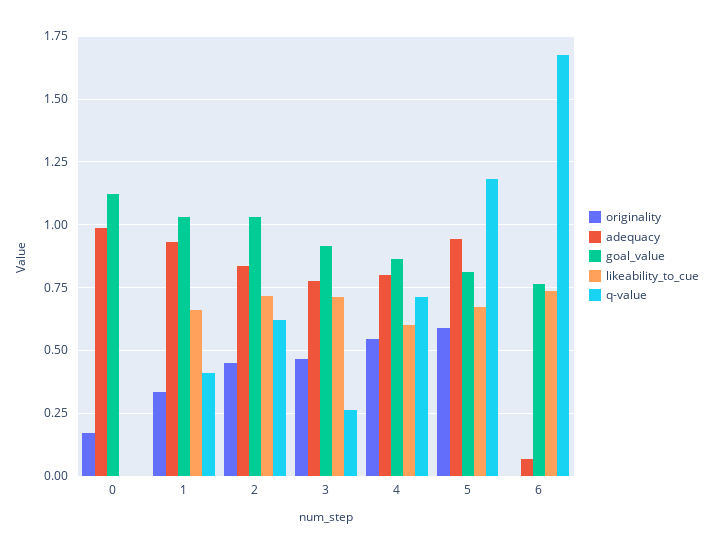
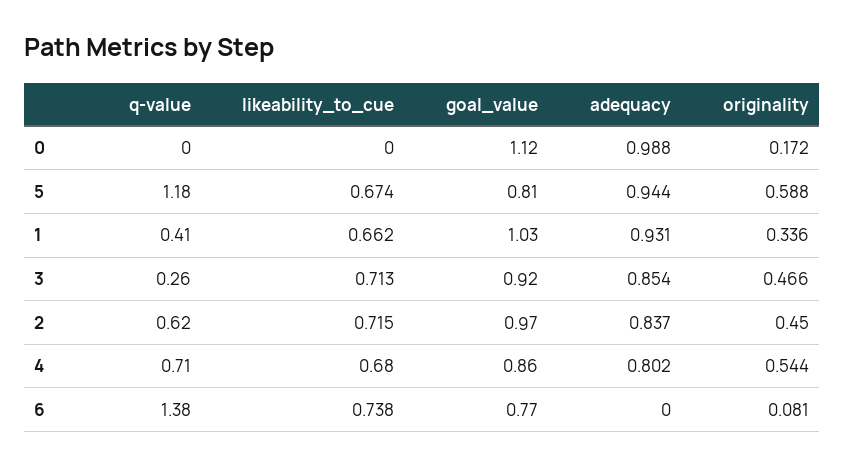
goal_value, 2: 1.025 -> 0.97
adequacy, 3: 0.775 -> 0.854
likeability_to_cue, 4: 0.6 -> 0.68
originality, 6: 0 -> 0.081
adequacy, 6: 0.075 -> 0
q-value, 6: 1.675 -> 1.38

